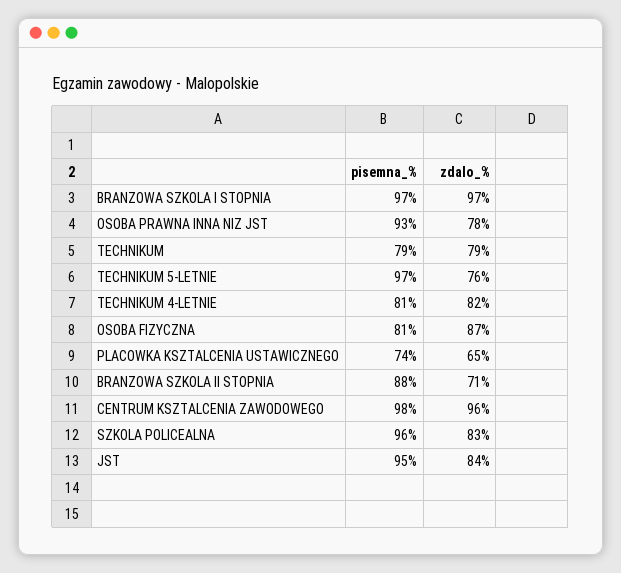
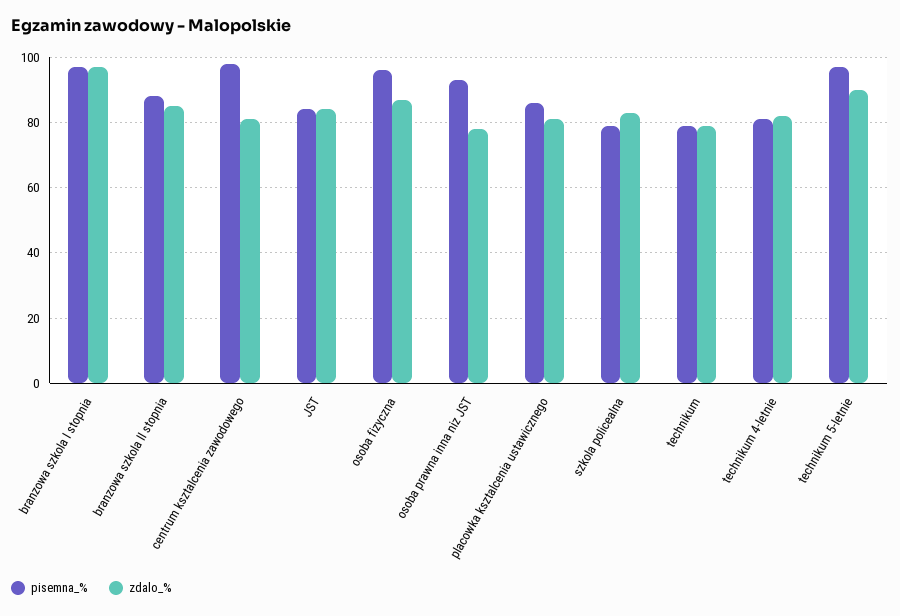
zdalo_%, TECHNIKUM 5-LETNIE: 76 -> 90
pisemna_%, OSOBA FIZYCZNA: 81 -> 95
pisemna_%, PLACOWKA KSZTALCENIA USTAWICZNEGO: 74 -> 85
zdalo_%, PLACOWKA KSZTALCENIA USTAWICZNEGO: 65 -> 80
zdalo_%, BRANZOWA SZKOLA II STOPNIA: 71 -> 85
zdalo_%, CENTRUM KSZTALCENIA ZAWODOWEGO: 96 -> 80
pisemna_%, SZKOLA POLICEALNA: 96 -> 80
pisemna_%, JST: 95 -> 85

